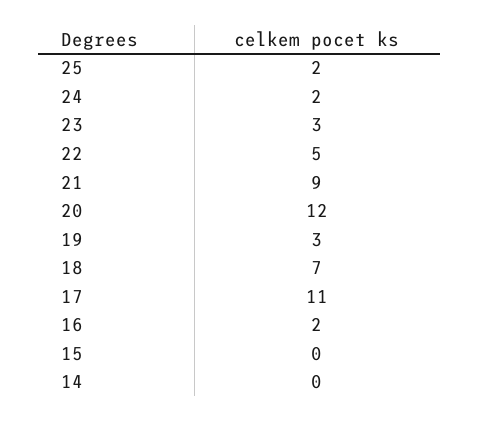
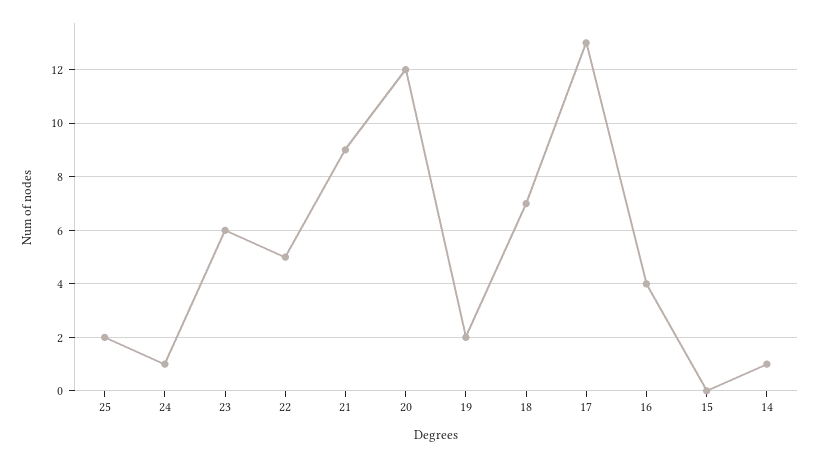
24: 2 -> 1
23: 3 -> 6
19: 3 -> 2
17: 11 -> 13
16: 2 -> 4
14: 0 -> 1

